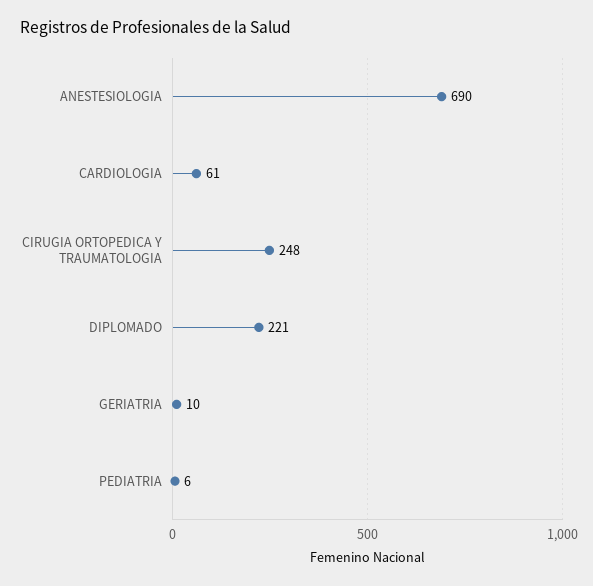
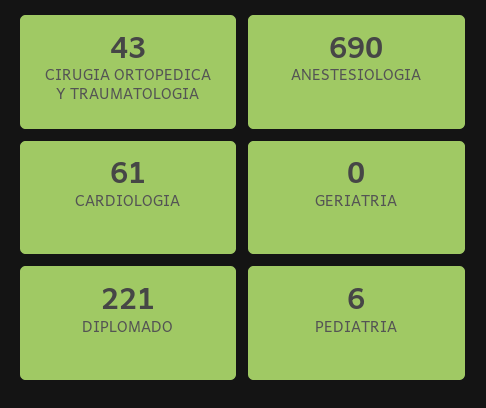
CIRUGIA ORTOPEDICA Y TRAUMATOLOGIA: 248 -> 43
GERIATRIA: 10 -> 0

